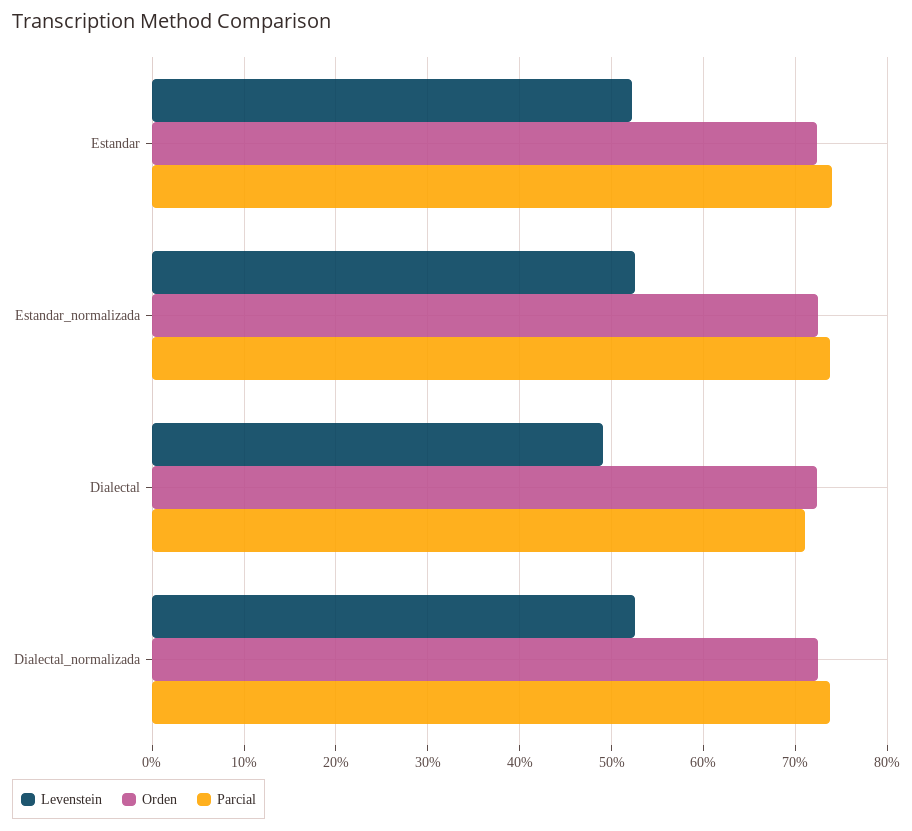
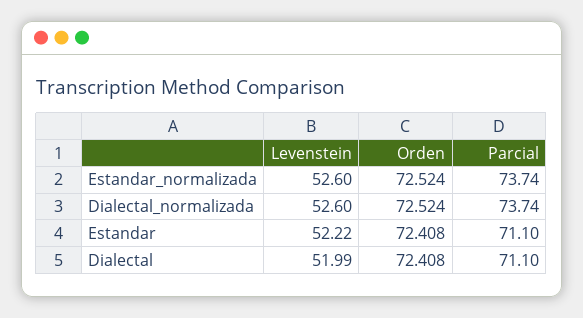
Parcial, Estandar: 74 -> 71.1
Levenstein, Dialectal: 49 -> 51.99

